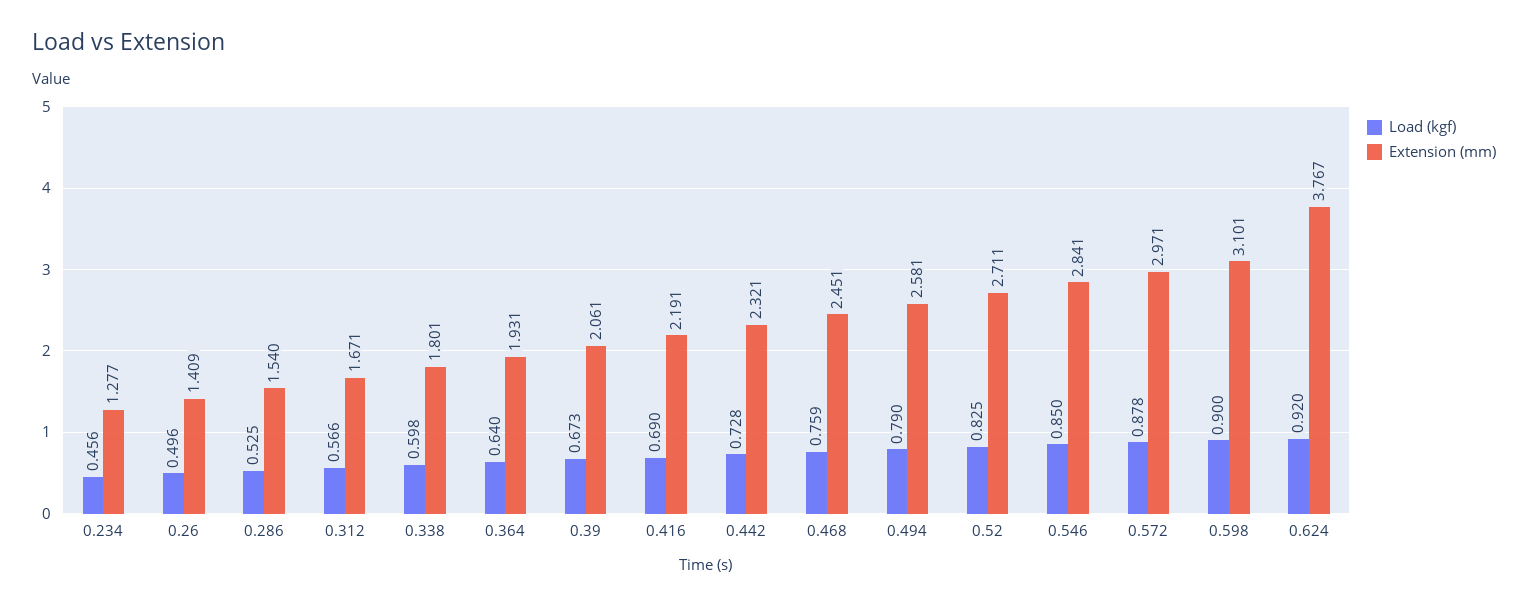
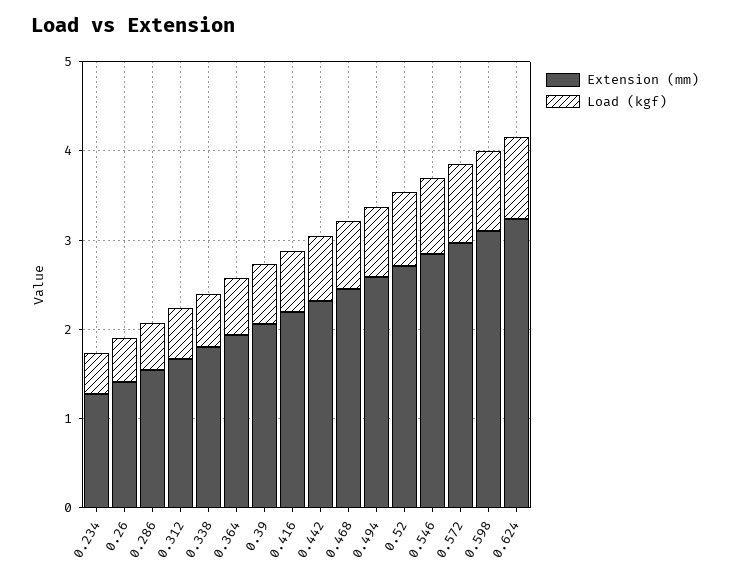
Extension (mm), 0.624: 3.767 -> 3.2

